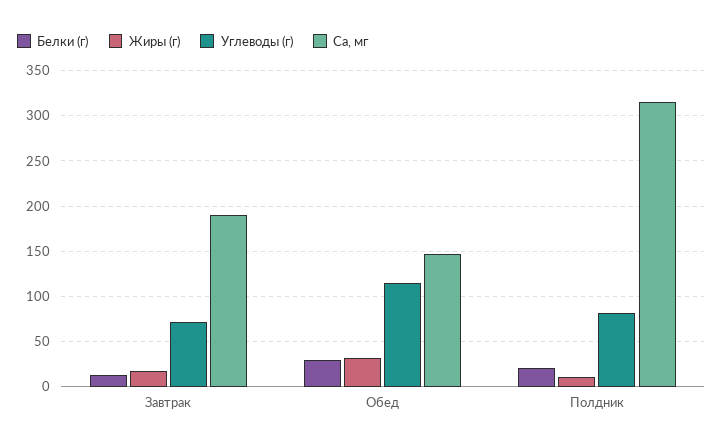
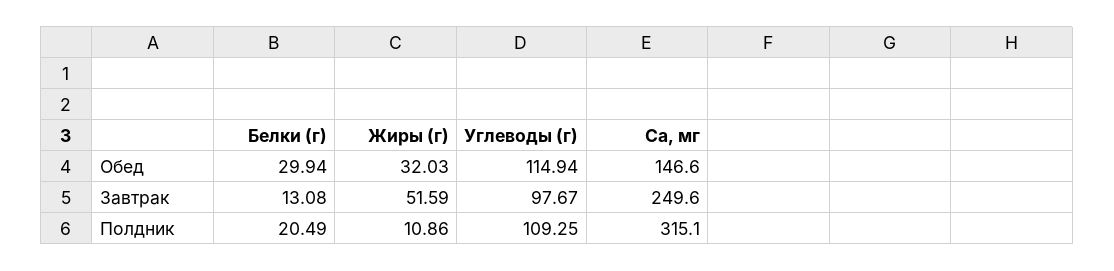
Жиры (г), Завтрак: 20 -> 51.59
Углеводы (г), Завтрак: 70 -> 97.67
Са, мг, Завтрак: 190 -> 249.6
Углеводы (г), Полдник: 80 -> 109.25

